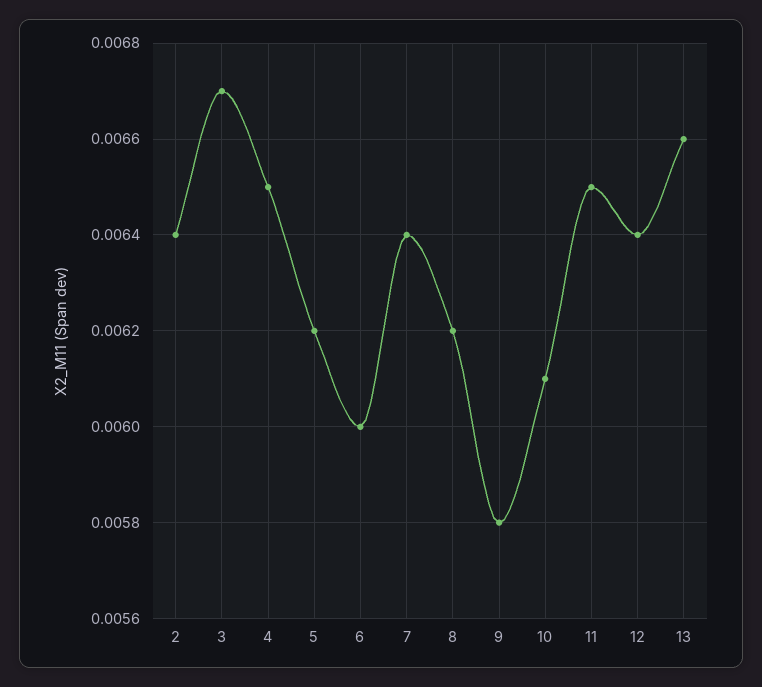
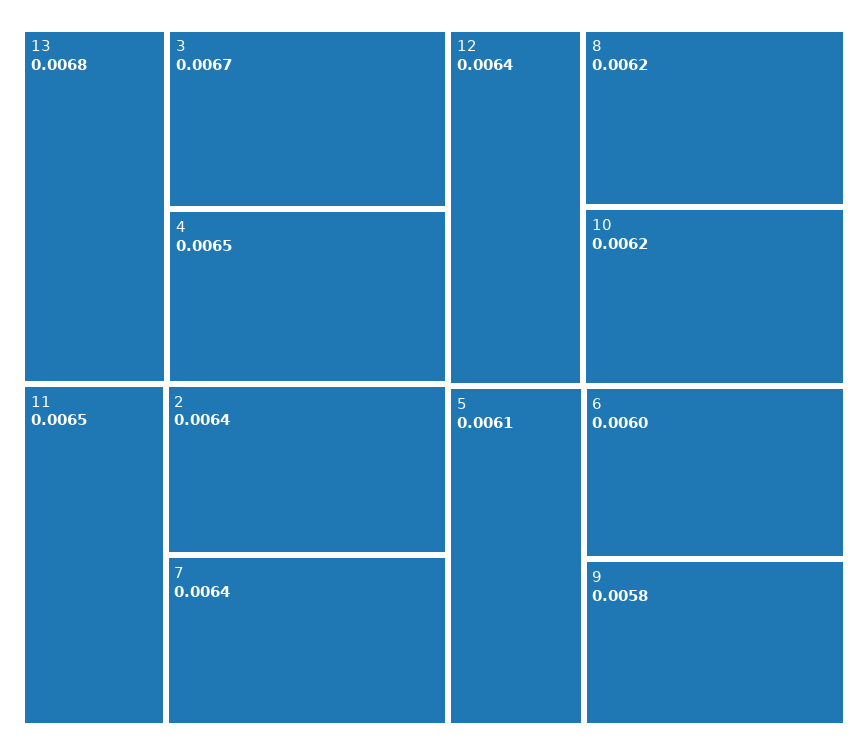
5: 0.0062 -> 0.0061
10: 0.0061 -> 0.0062
13: 0.0066 -> 0.0068

